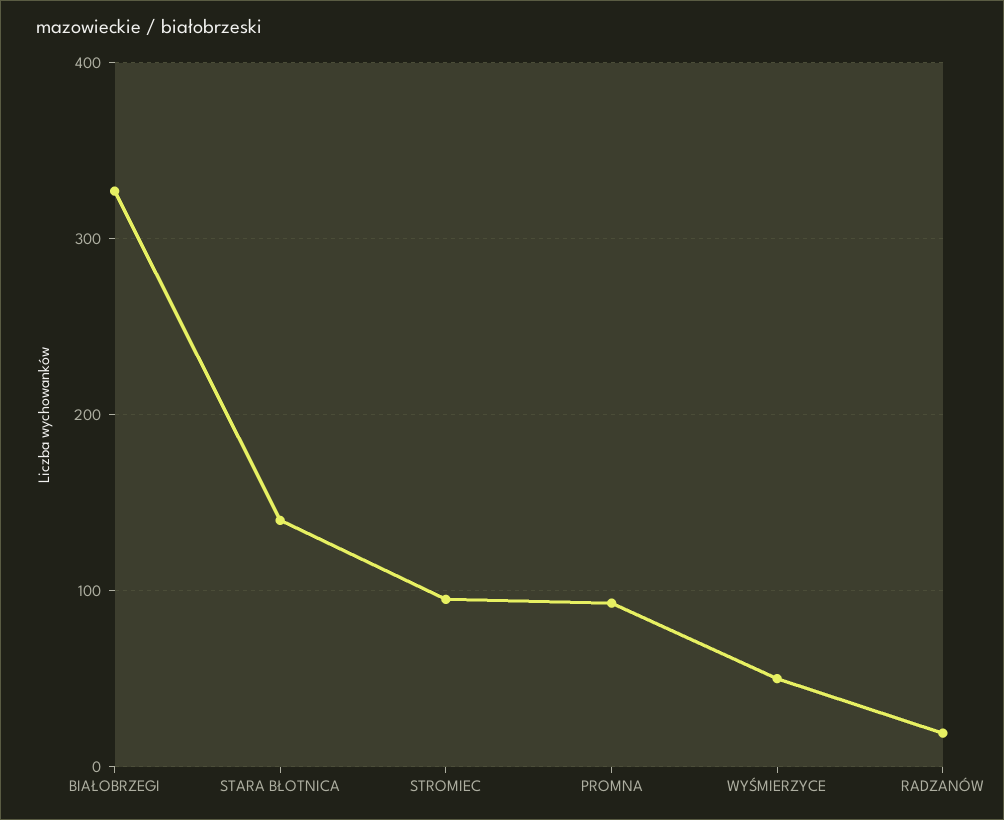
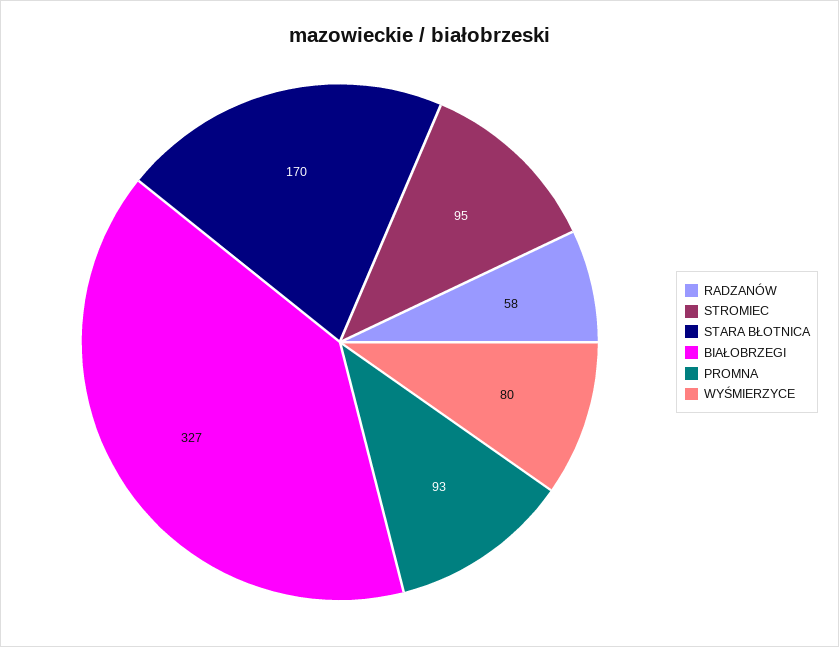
STARA BŁOTNICA: 140 -> 170
WYŚMIERZYCE: 50 -> 80
RADZANÓW: 20 -> 58

